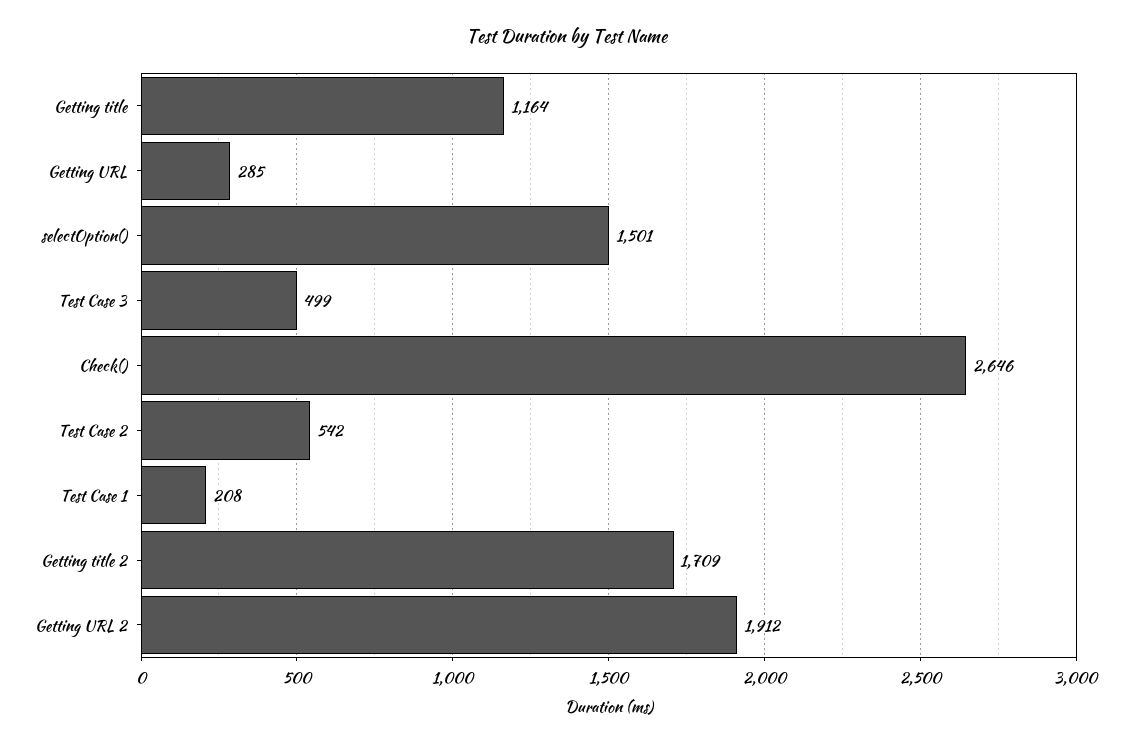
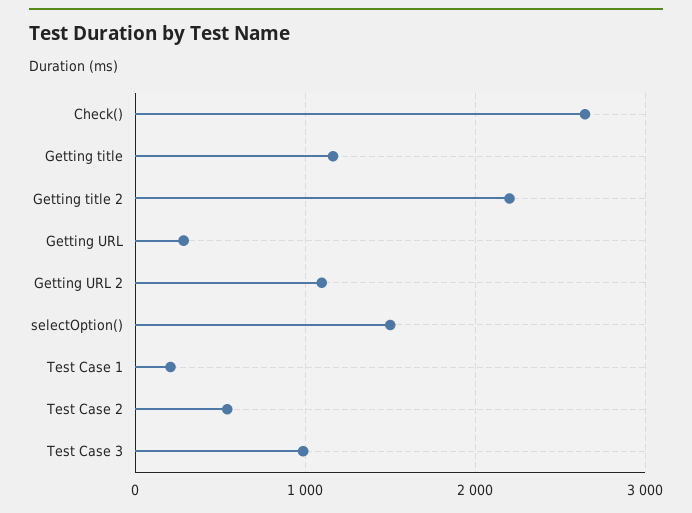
Test Case 3: 499 -> 1000
Getting title 2: 1709 -> 2200
Getting URL 2: 1912 -> 1100

